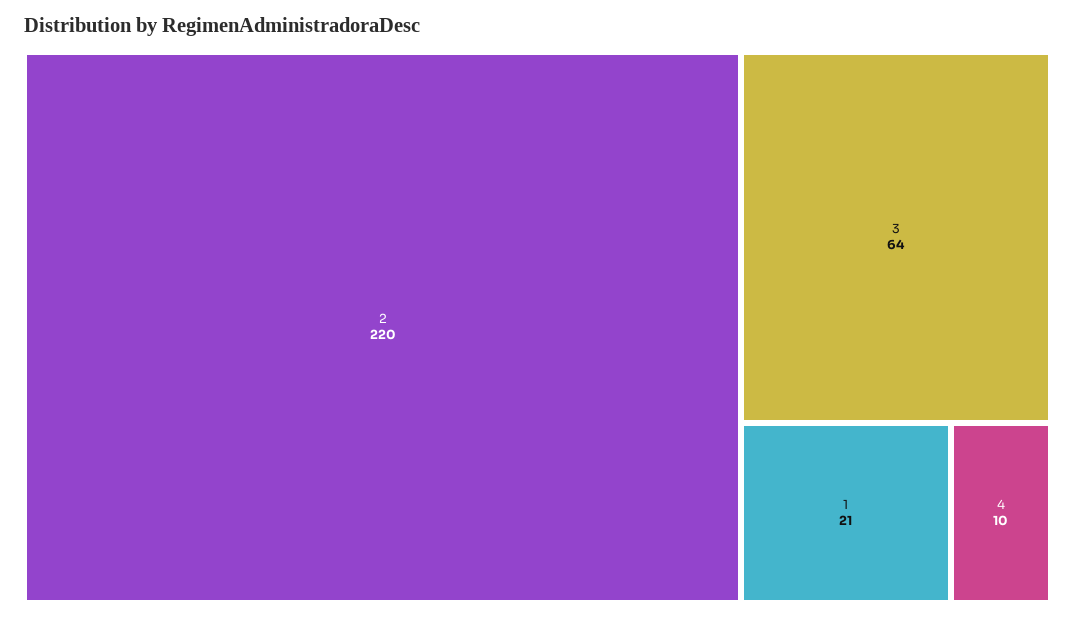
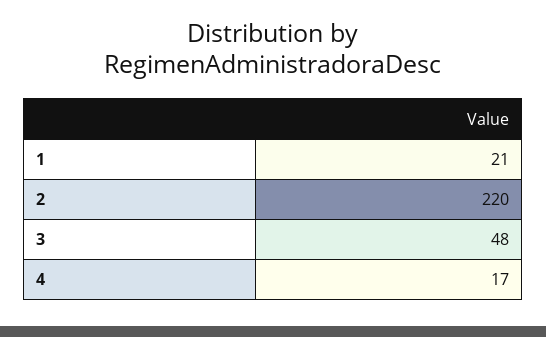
3: 64 -> 48
4: 10 -> 17

